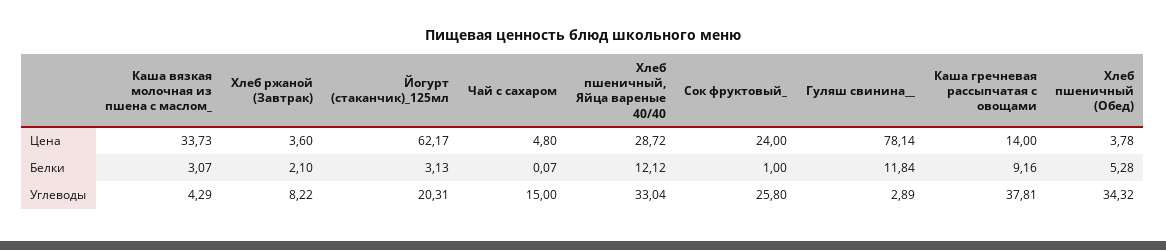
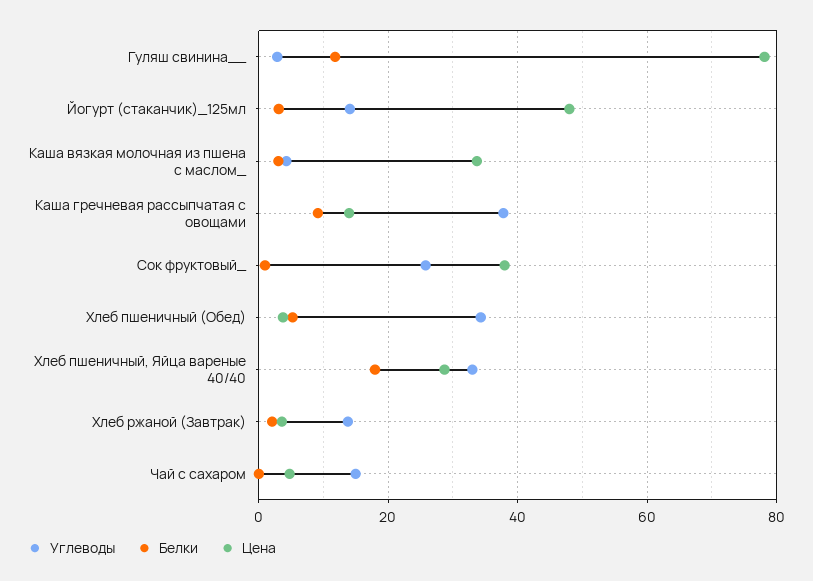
Цена, Йогурт (стаканчик)_125мл: 62.17 -> 48
Цена, Сок фруктовый_: 24 -> 38
Белки, Хлеб пшеничный, Яйца вареные 40/40: 12.12 -> 18
Углеводы, Хлеб ржаной (Завтрак): 8.22 -> 14
Углеводы, Йогурт (стаканчик)_125мл: 20.31 -> 14

